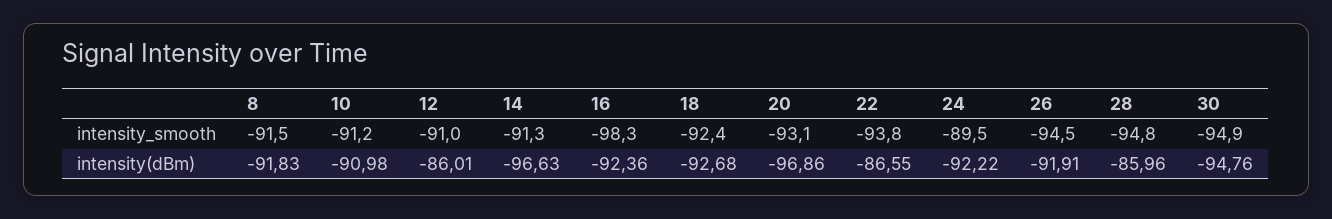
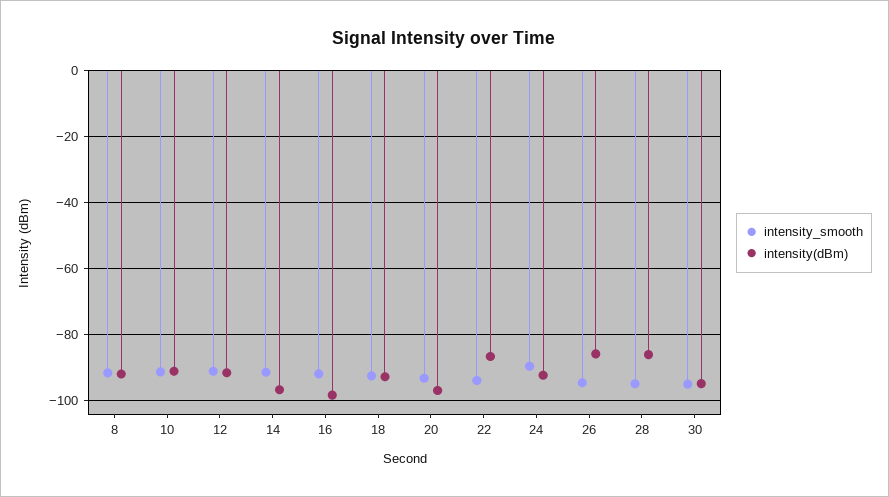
intensity_smooth, 16: -98.3 -> -92
intensity(dBm), 12: -86.01 -> -92
intensity(dBm), 16: -92.36 -> -98
intensity(dBm), 26: -91.91 -> -86

